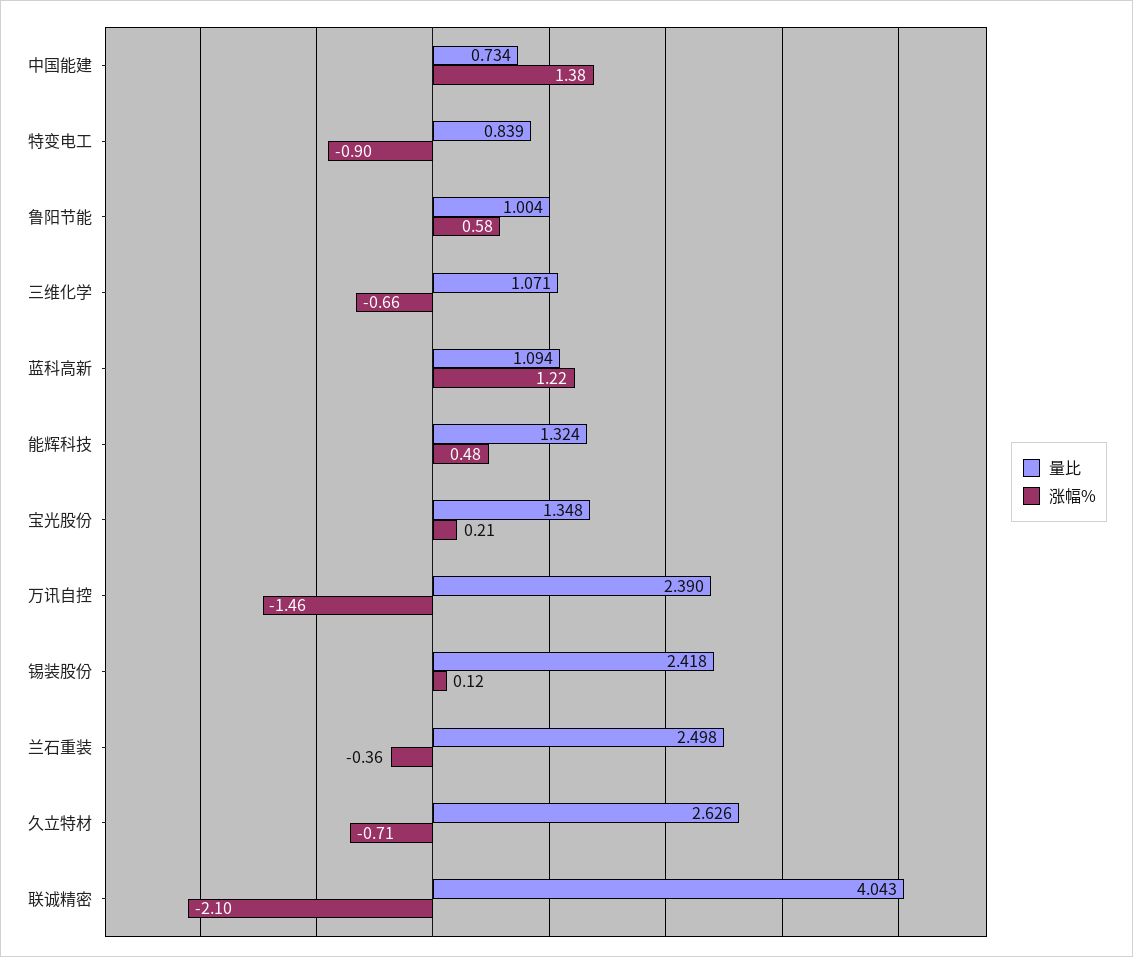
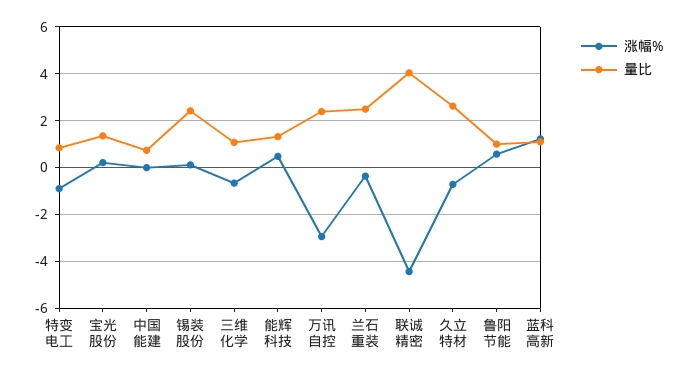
涨幅%, 中国能建: 1.38 -> 0
涨幅%, 万讯自控: -1.46 -> -3
涨幅%, 联诚精密: -2.1 -> -4.5

